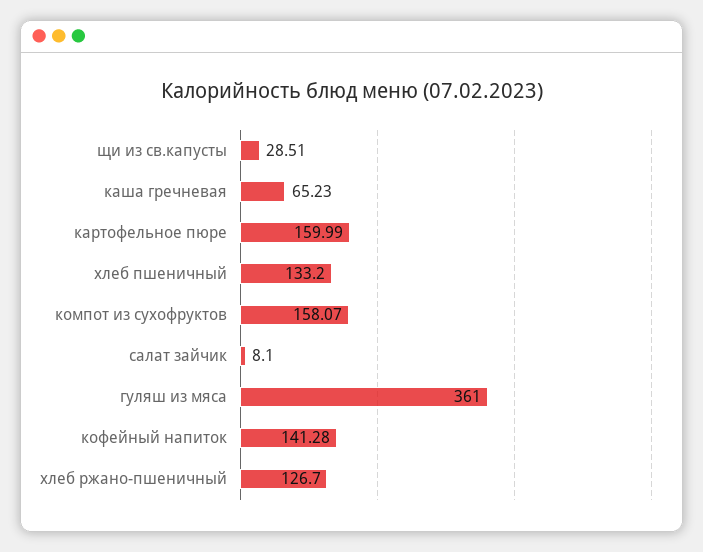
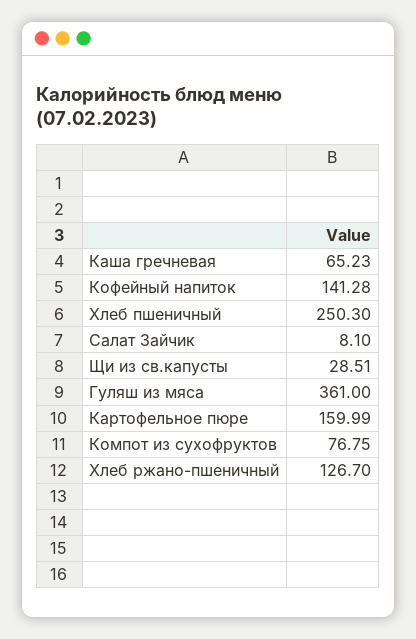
хлеб пшеничный: 133.2 -> 250.3
компот из сухофруктов: 158.07 -> 76.75

